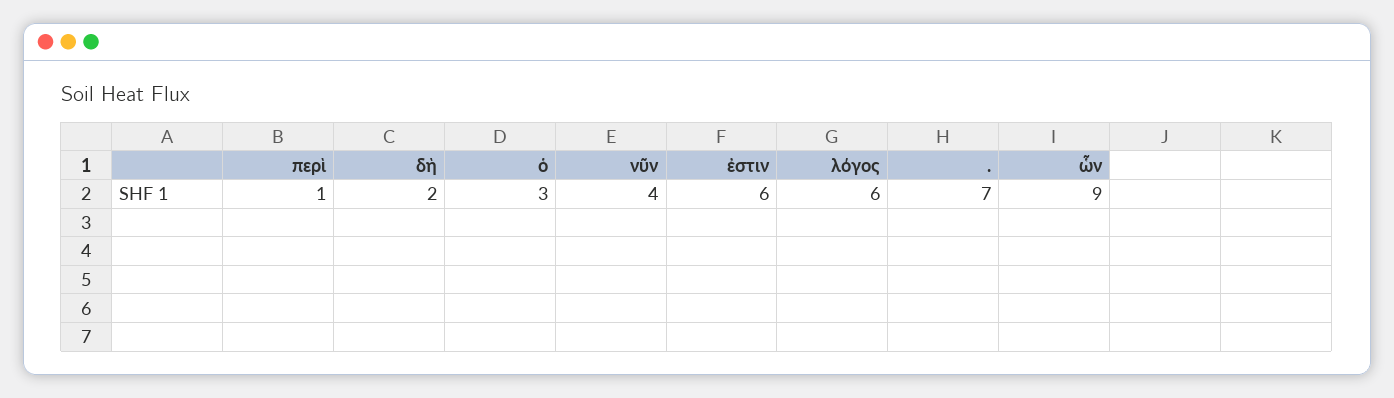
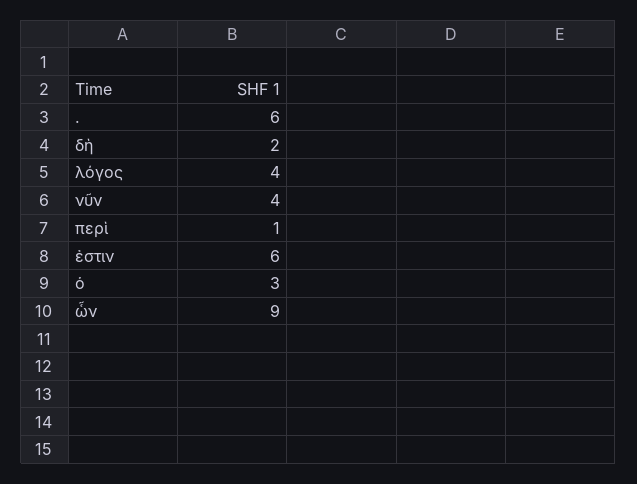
λόγος: 6 -> 4
.: 7 -> 6

